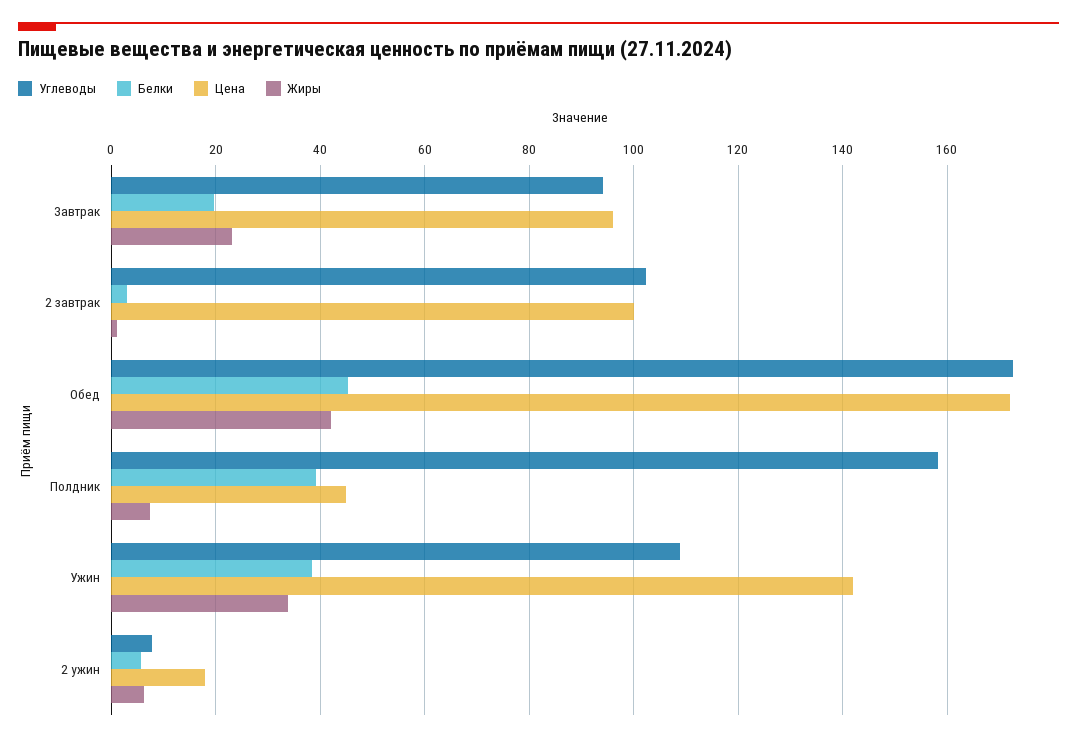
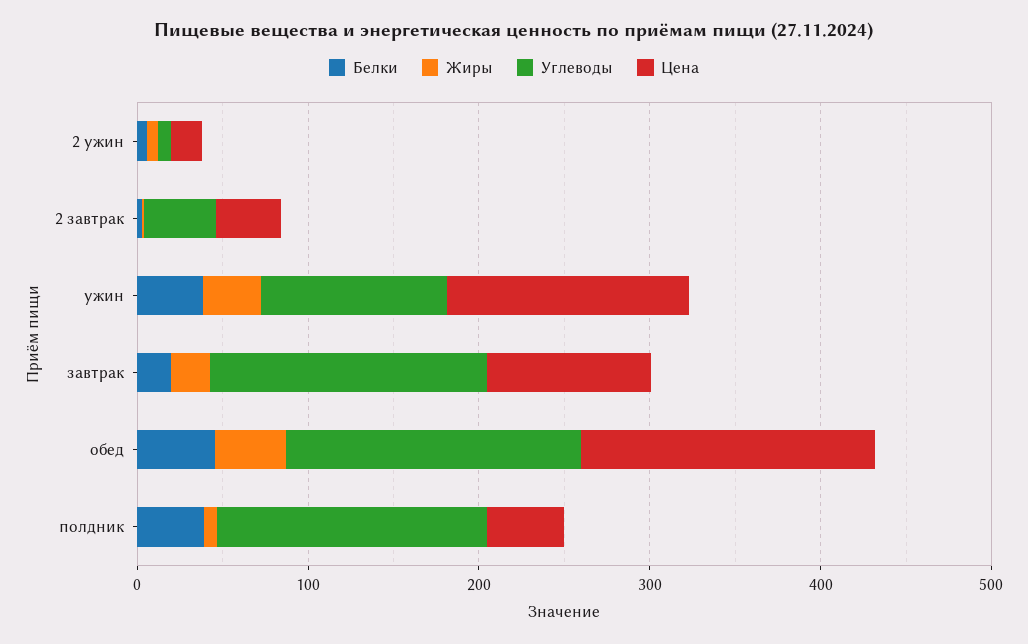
Углеводы, Завтрак: 94 -> 160
Углеводы, 2 завтрак: 102 -> 40
Цена, 2 завтрак: 100 -> 40

